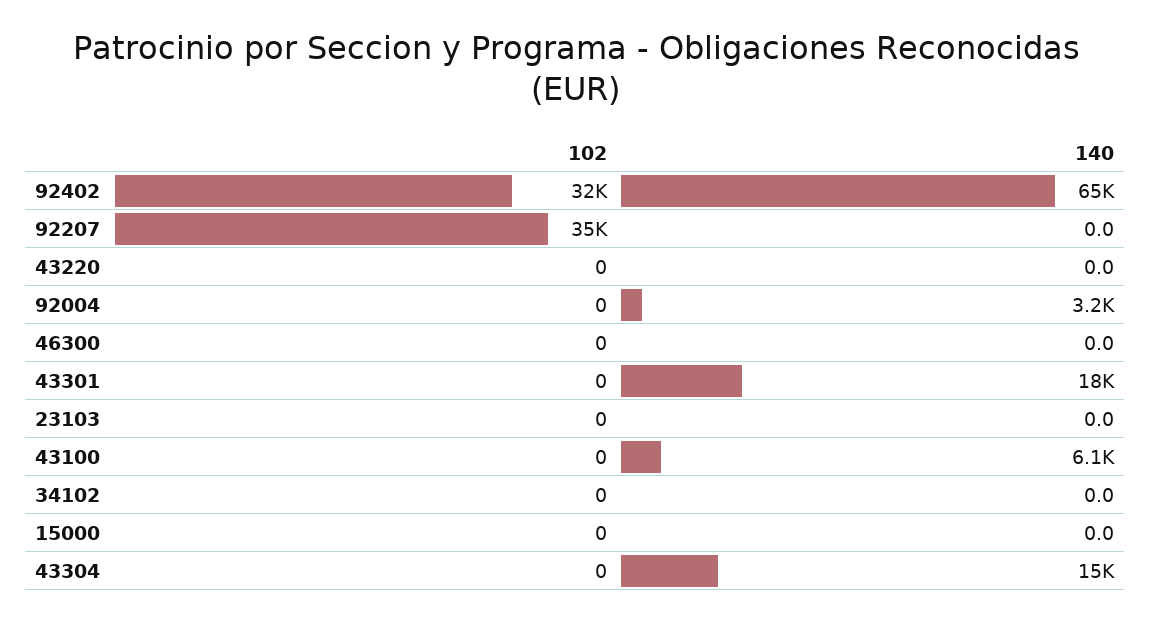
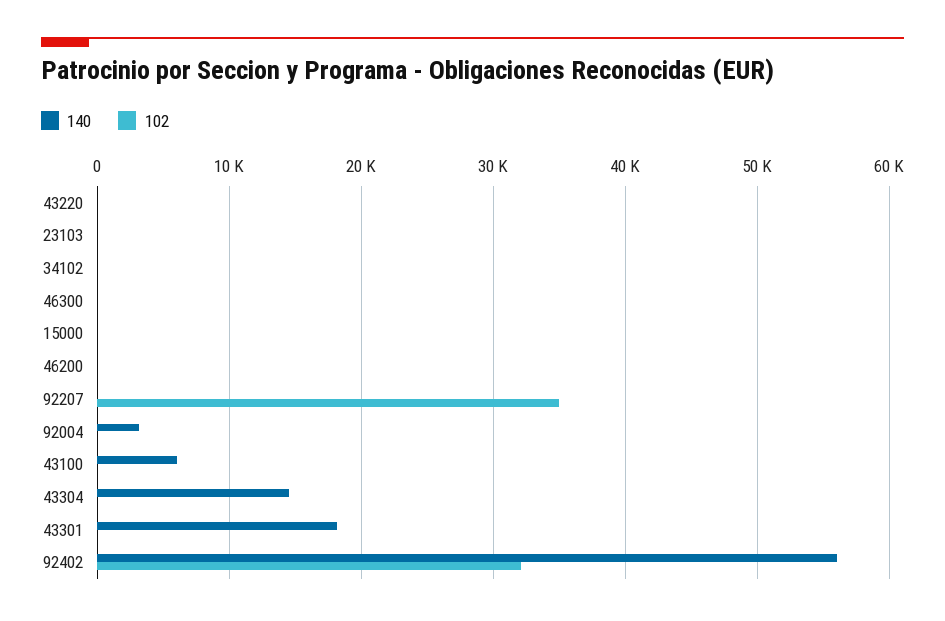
140, 92402: 65000 -> 56000
140, 46200: none -> 0
102, 46200: none -> 0

